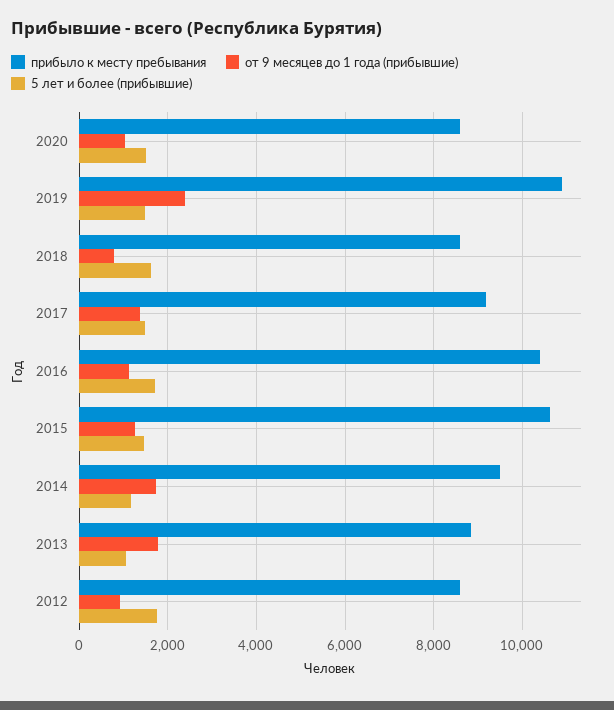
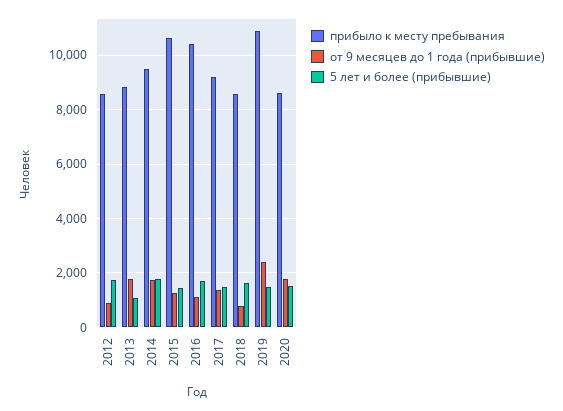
от 9 месяцев до 1 года (прибывшие), 2020: 1000 -> 1750
5 лет и более (прибывшие), 2014: 1200 -> 1750

